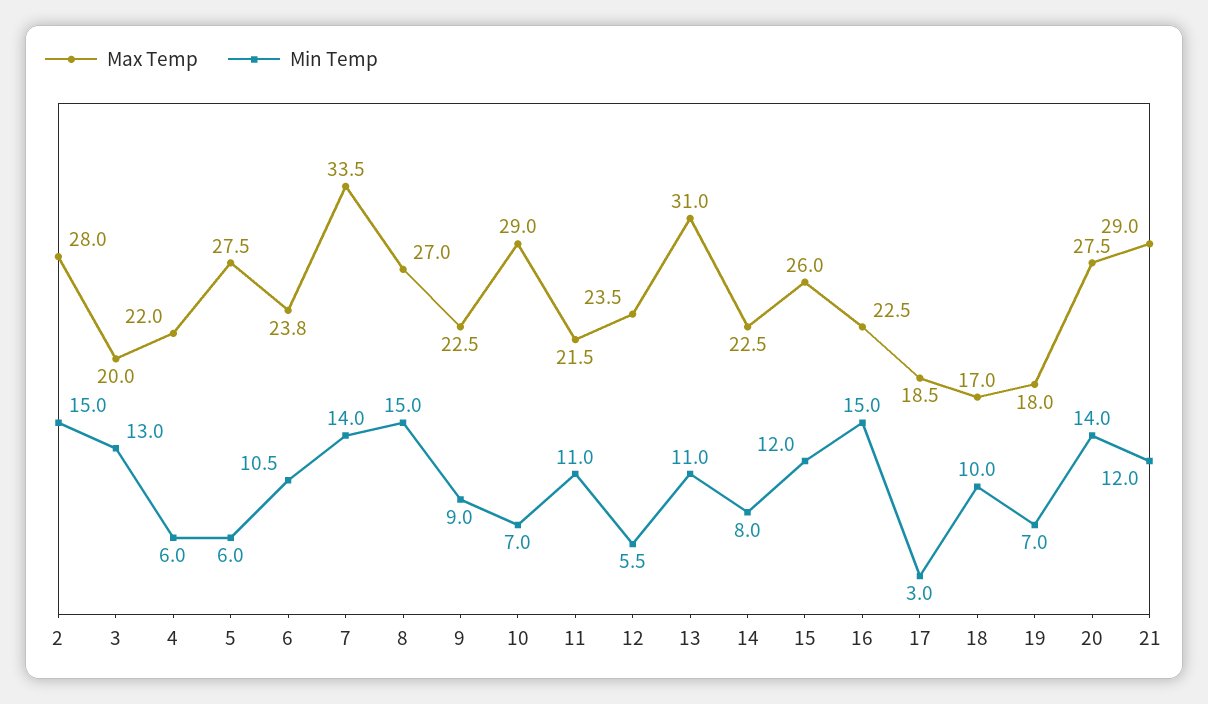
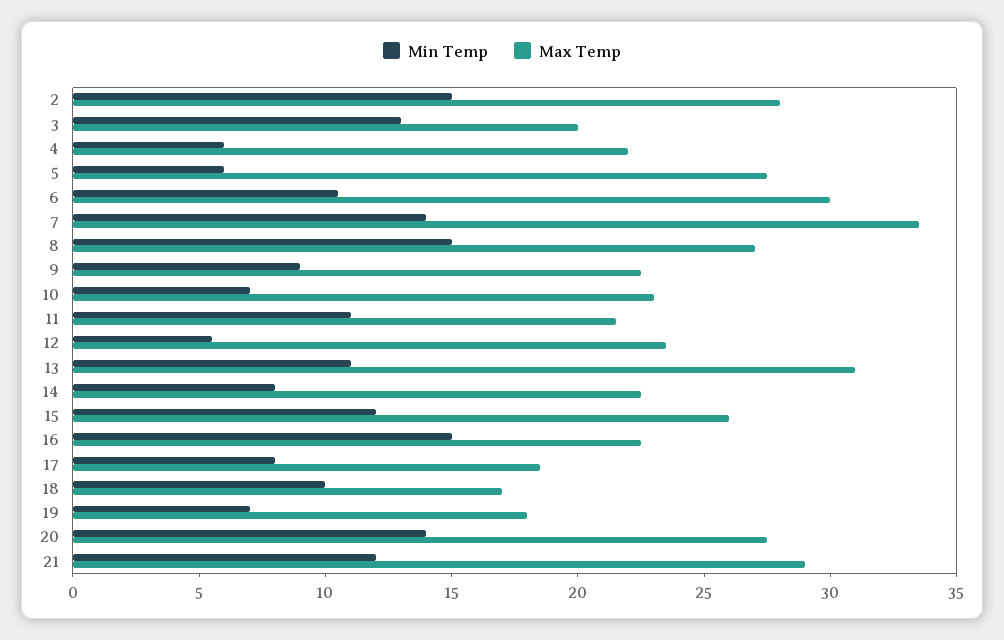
Max Temp, 6: 23.8 -> 30
Max Temp, 10: 29 -> 23
Min Temp, 17: 3 -> 8

